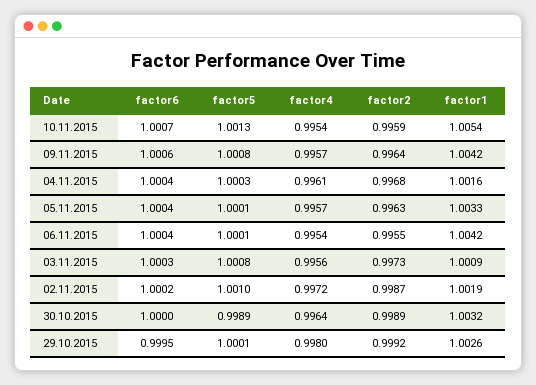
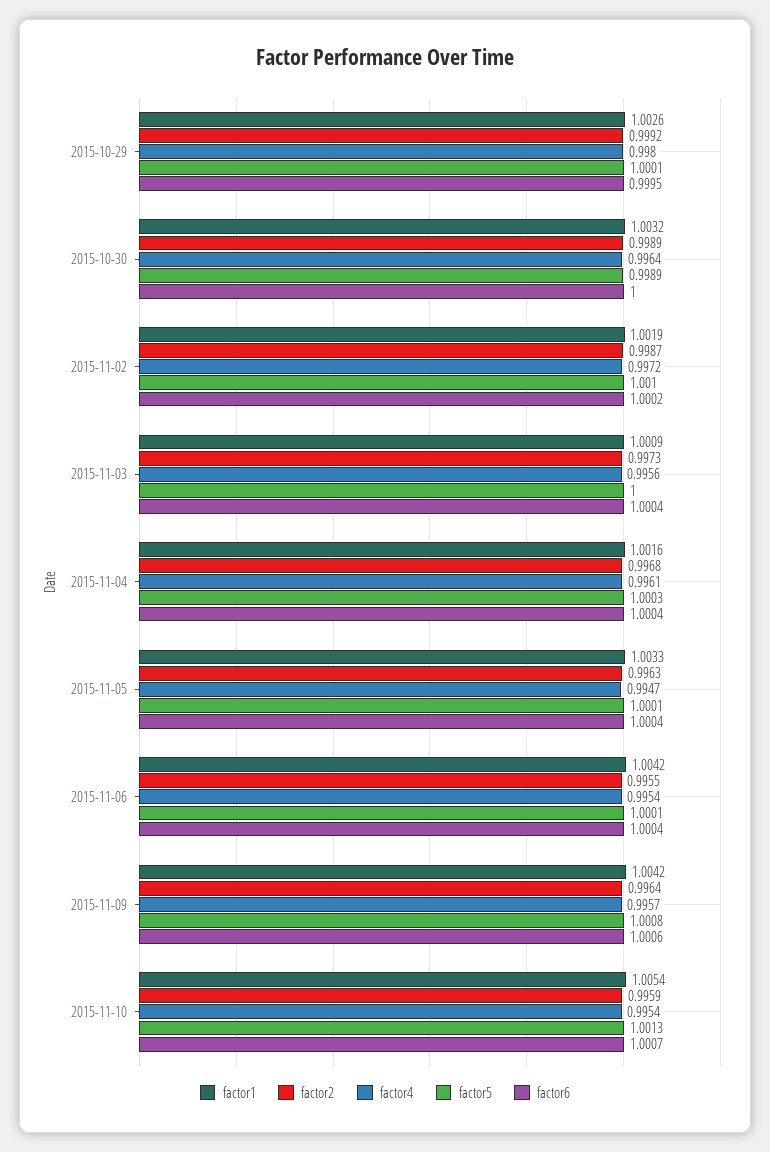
factor4, 05.11.2015: 0.9957 -> 0.9947
factor6, 03.11.2015: 1.0003 -> 1.0004
factor5, 03.11.2015: 1.0008 -> 1

